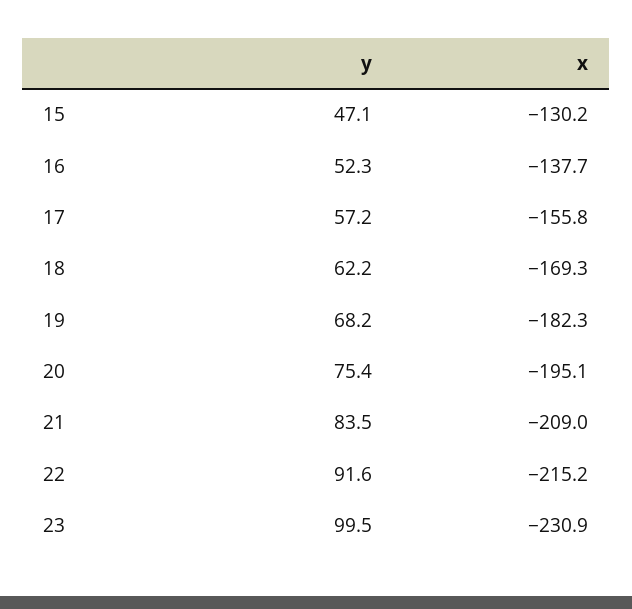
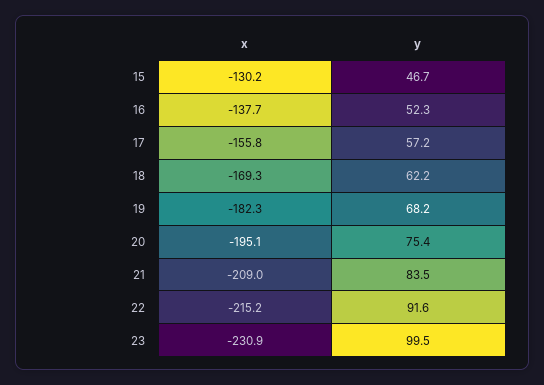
y, 15: 47.1 -> 46.7

